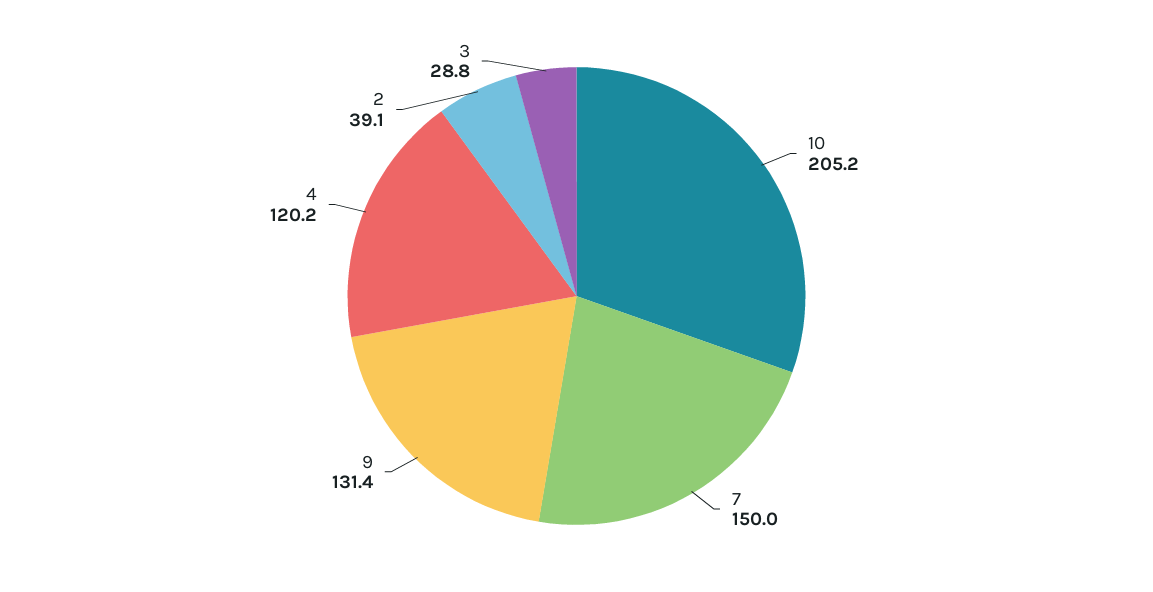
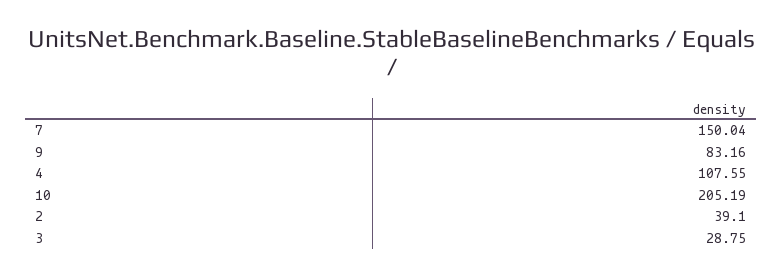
9: 131.4 -> 83.16
4: 120.2 -> 107.55

